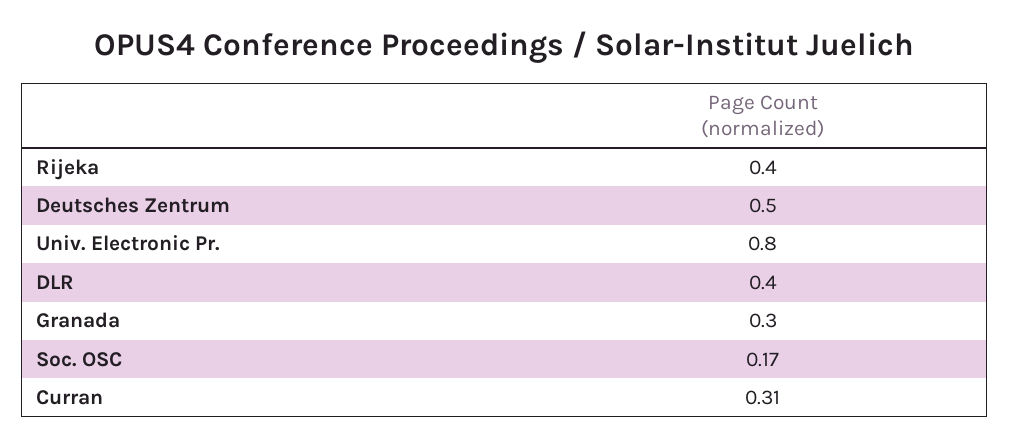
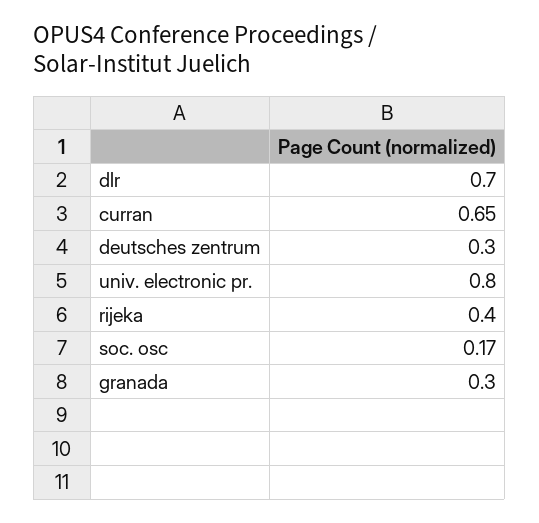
Deutsches Zentrum: 0.5 -> 0.3
DLR: 0.4 -> 0.7
Curran: 0.31 -> 0.65

